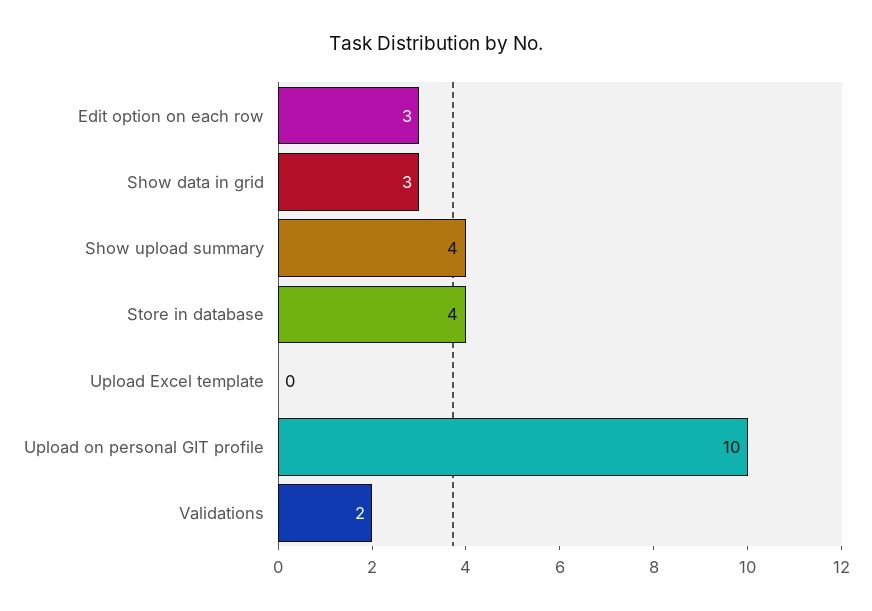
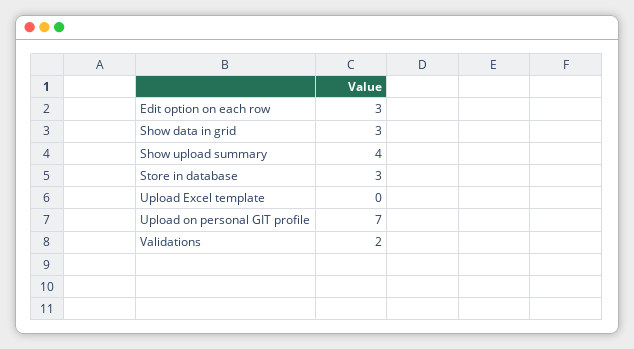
Store in database: 4 -> 3
Upload on personal GIT profile: 10 -> 7

